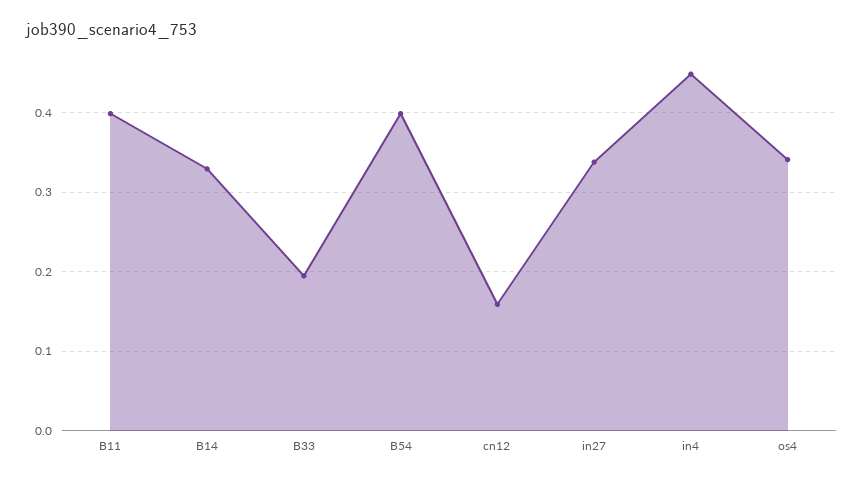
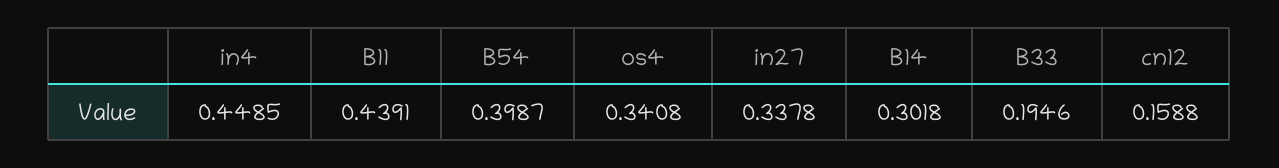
B11: 0.4 -> 0.4391
B14: 0.33 -> 0.3018

